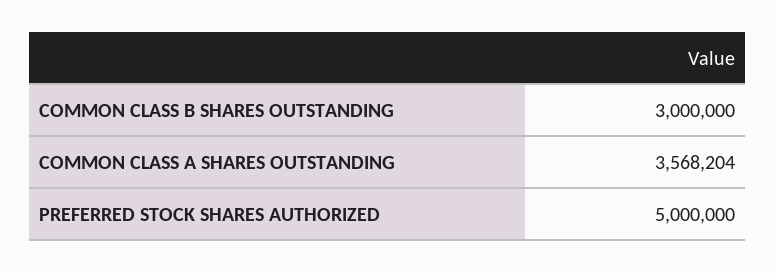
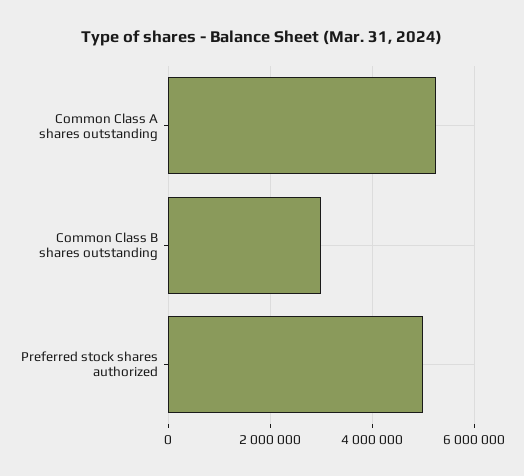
COMMON CLASS A SHARES OUTSTANDING: 3568204 -> 5200000

